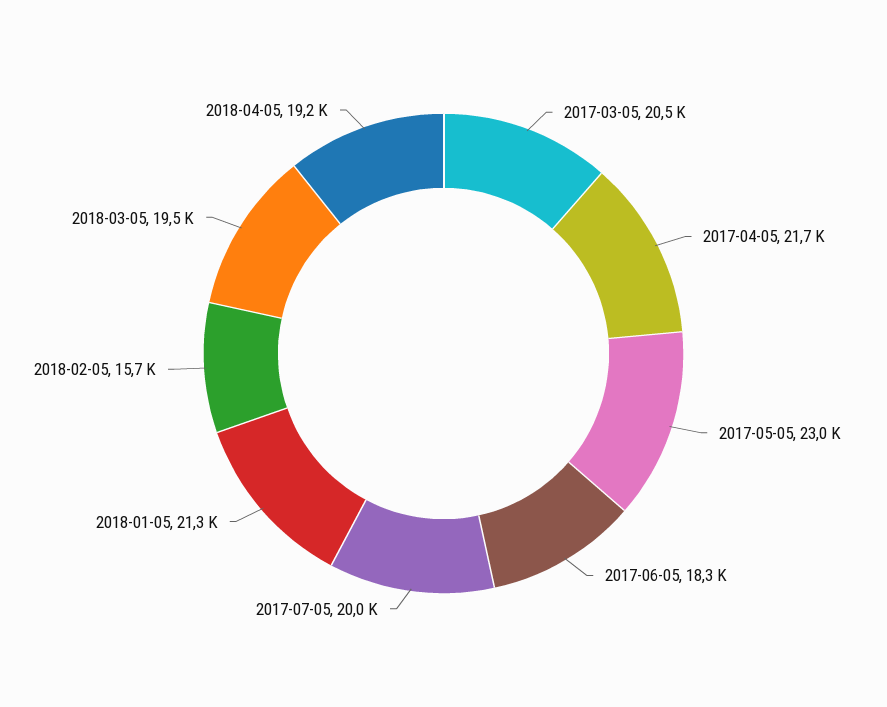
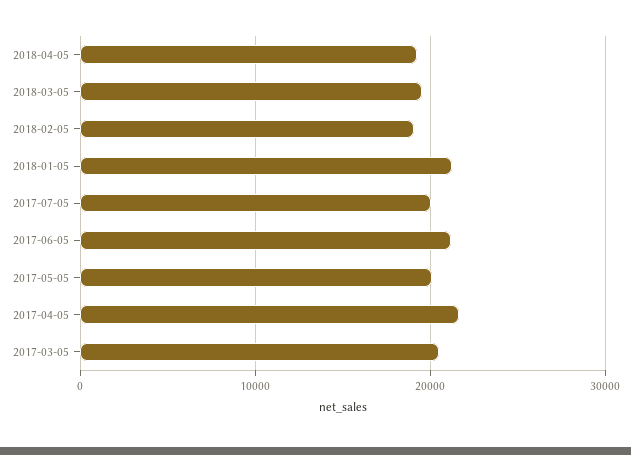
2017-05-05: 23000 -> 20000
2017-06-05: 18300 -> 21000
2018-02-05: 15700 -> 19000

